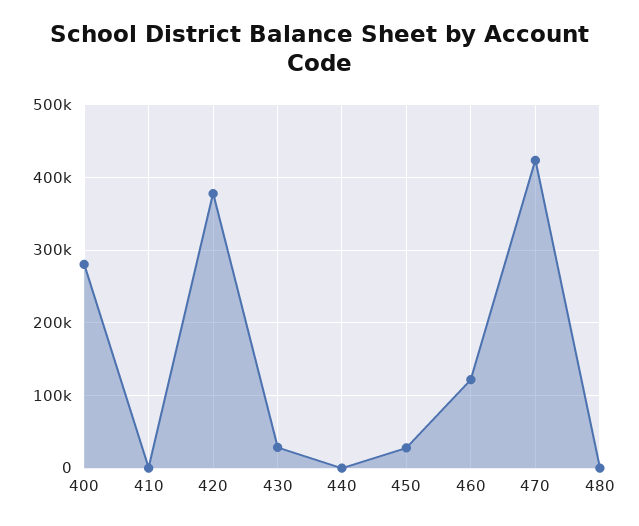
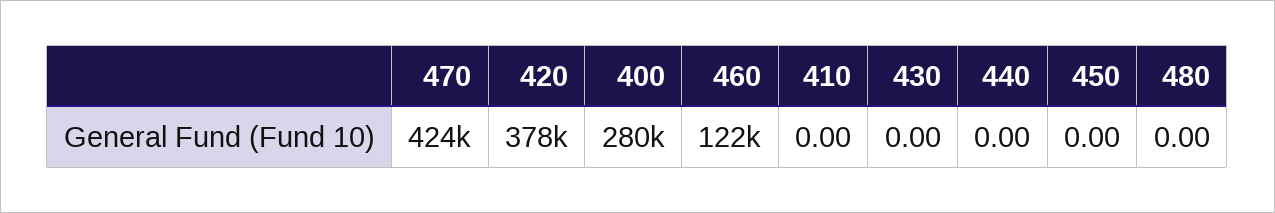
430: 30000 -> 0
450: 30000 -> 0

